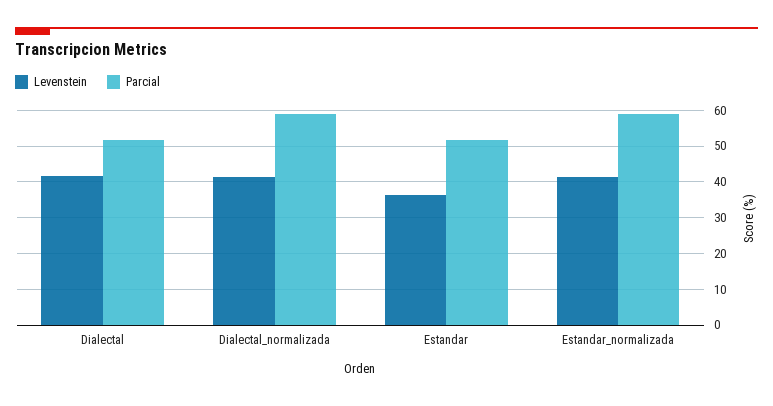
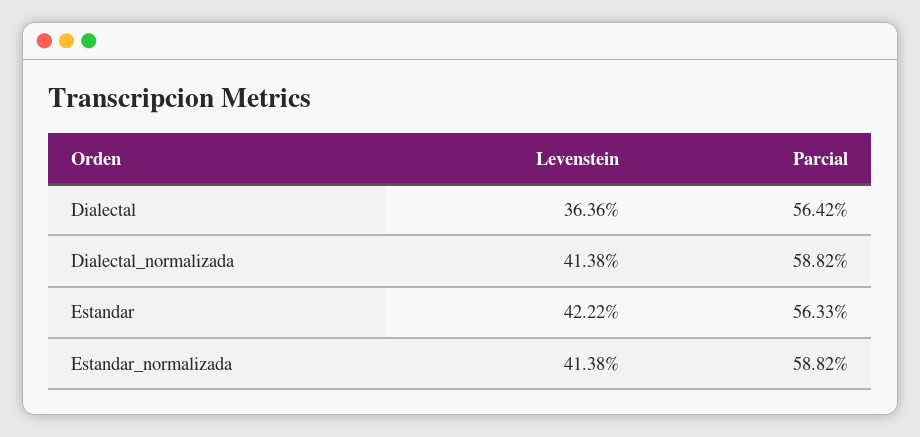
Levenstein, Dialectal: 42 -> 36.36
Parcial, Dialectal: 52 -> 56.42
Levenstein, Estandar: 36 -> 42.22
Parcial, Estandar: 52 -> 56.33

